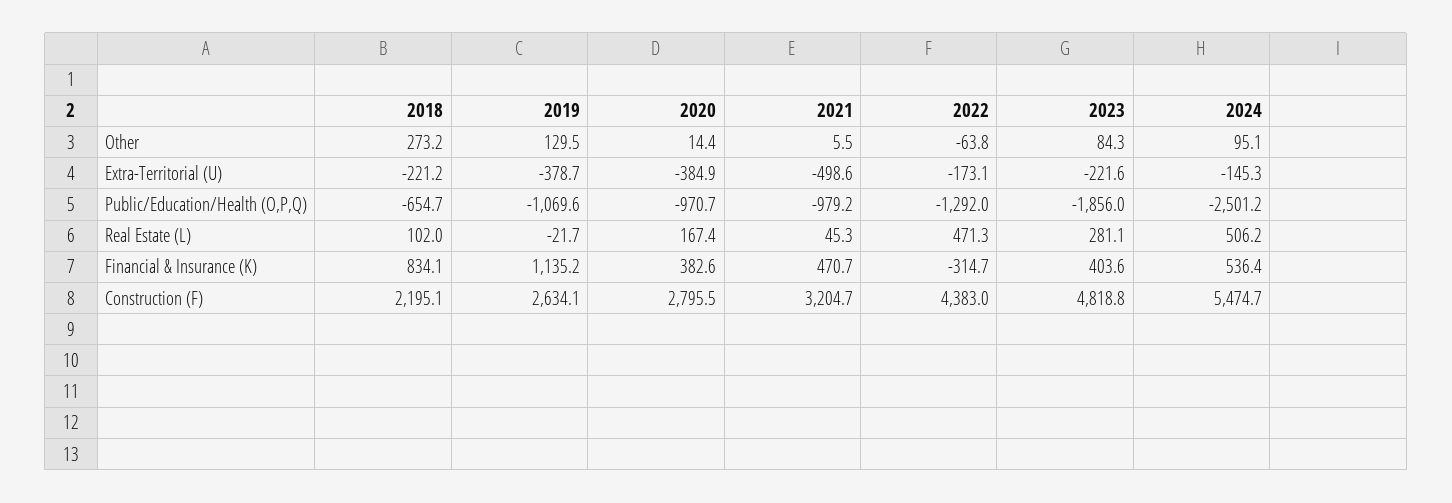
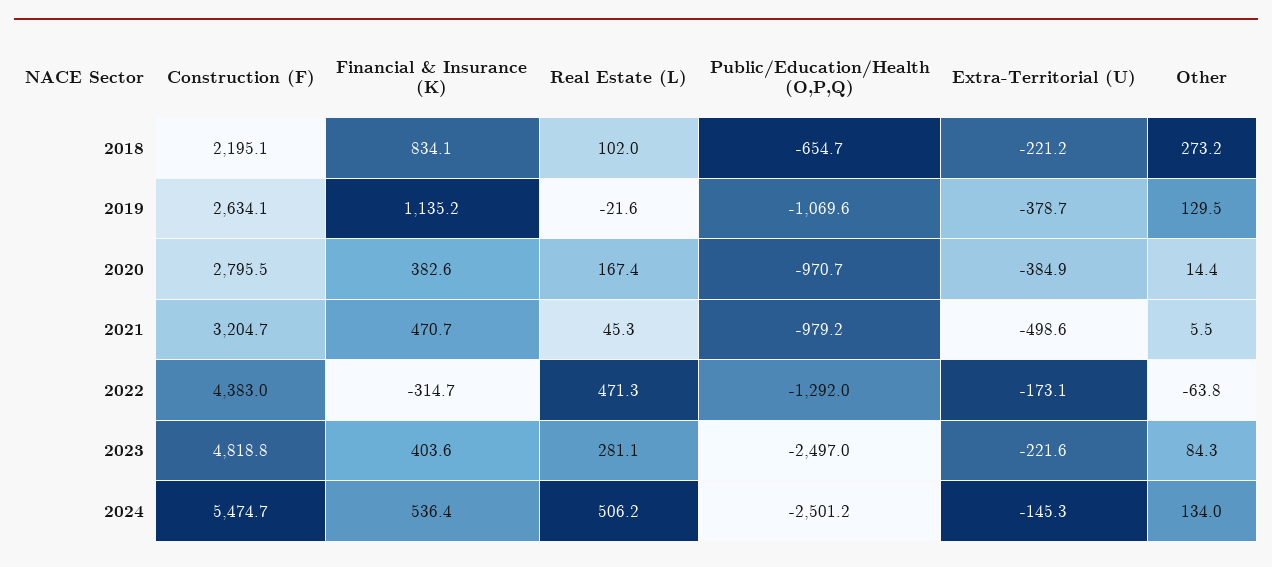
2024, Other: 95.1 -> 134
2023, Public/Education/Health (O,P,Q): -1856 -> -2497
2019, Real Estate (L): -21.7 -> -21.6

